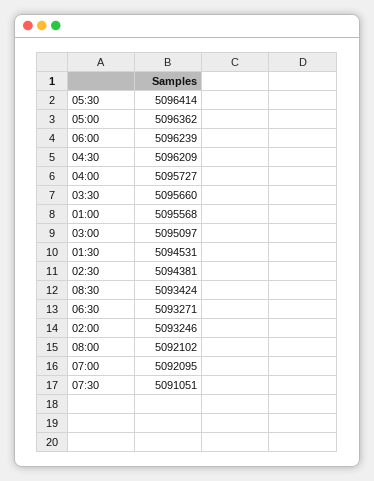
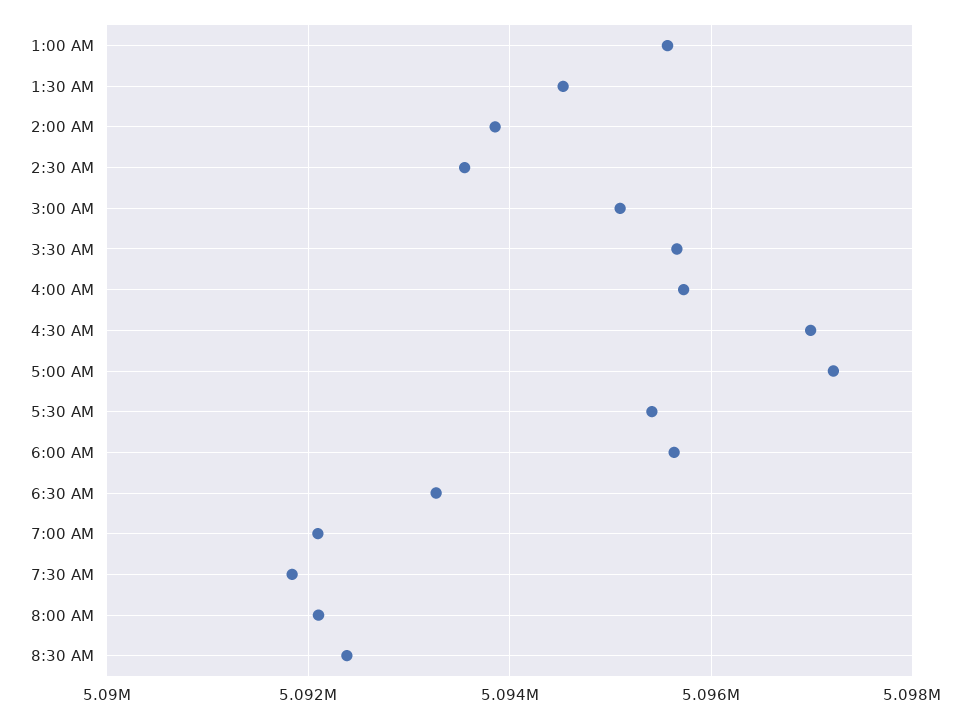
05:30: 5096414 -> 5095400
05:00: 5096362 -> 5097200
06:00: 5096239 -> 5095600
04:30: 5096209 -> 5097000
02:30: 5094381 -> 5093600
08:30: 5093424 -> 5092400
02:00: 5093246 -> 5093800
07:30: 5091051 -> 5091800

